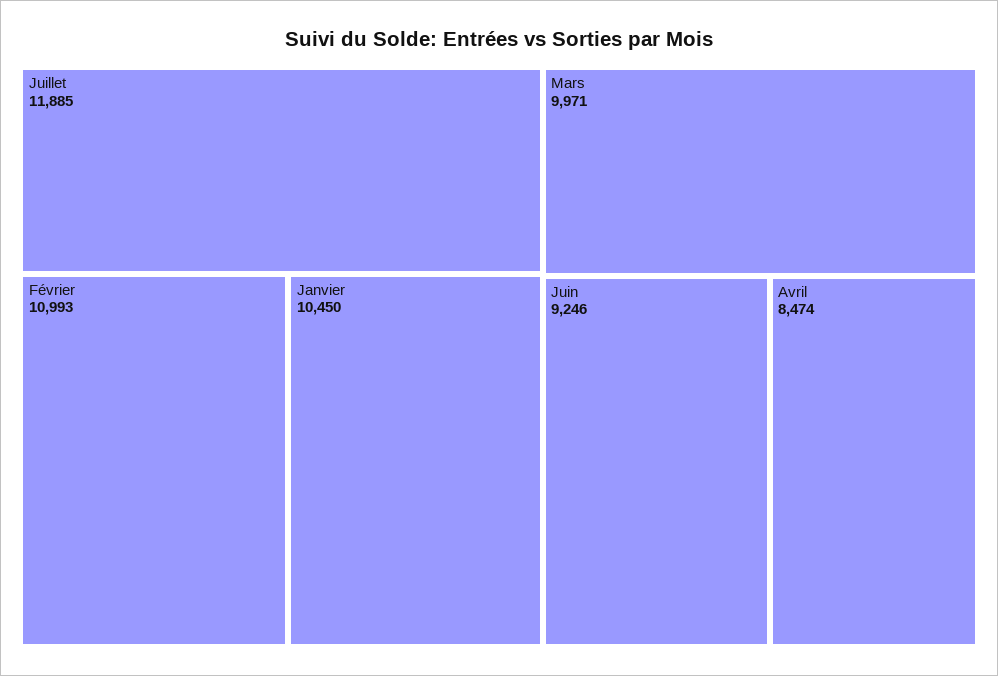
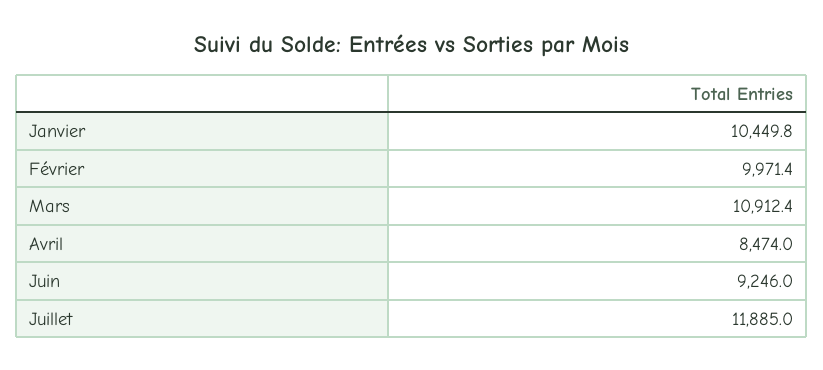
Février: 10993 -> 9971.4
Mars: 9971 -> 10912.4

